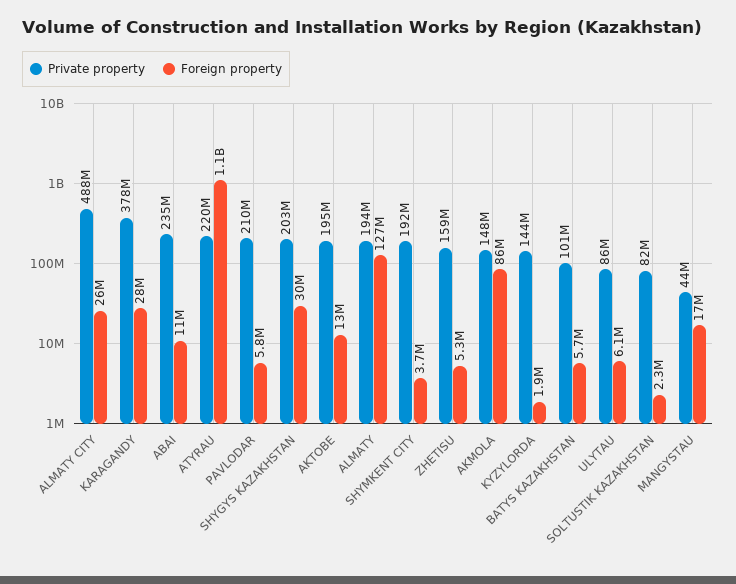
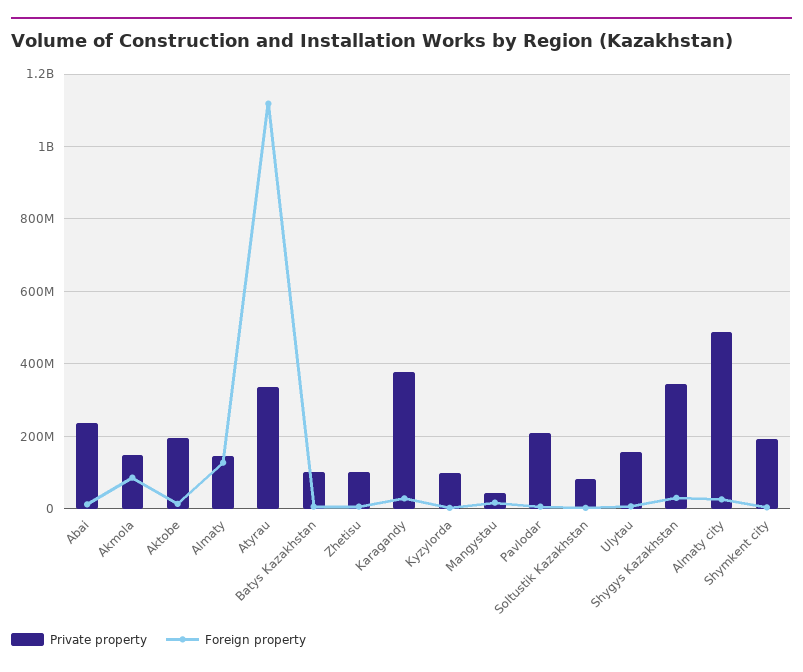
Private property, ATYRAU: 220000000 -> 340000000
Private property, SHYGYS KAZAKHSTAN: 203000000 -> 340000000
Private property, ALMATY: 194000000 -> 140000000
Private property, ZHETISU: 159000000 -> 100000000
Private property, KYZYLORDA: 144000000 -> 100000000
Private property, ULYTAU: 86000000 -> 160000000

